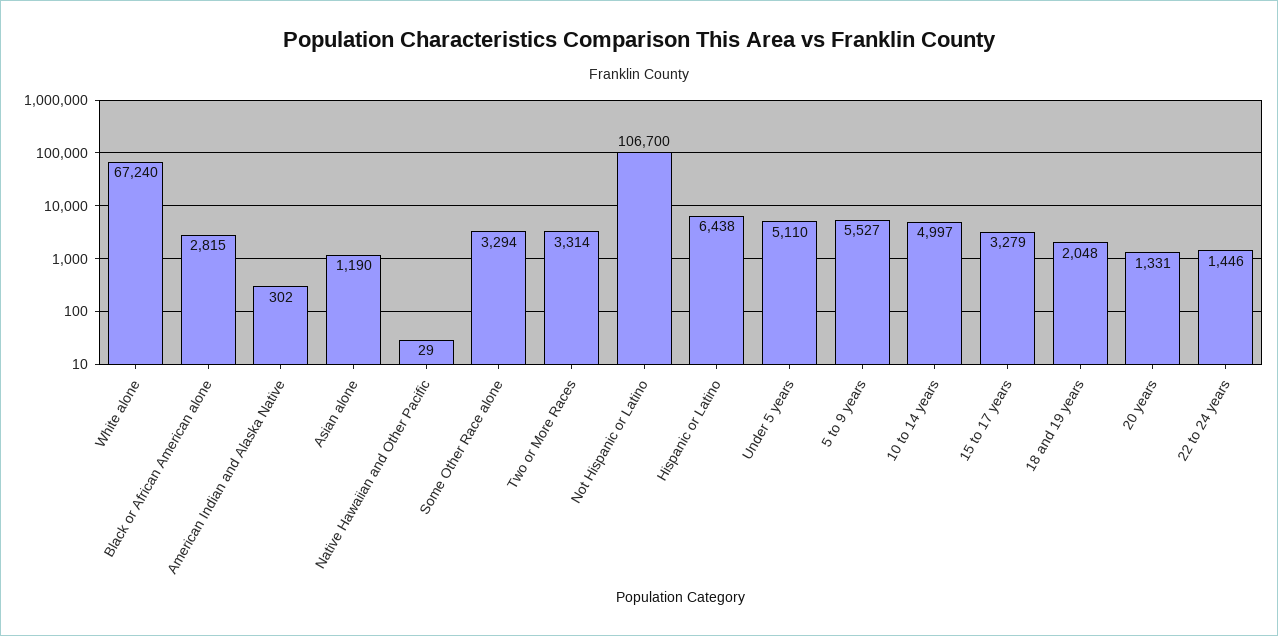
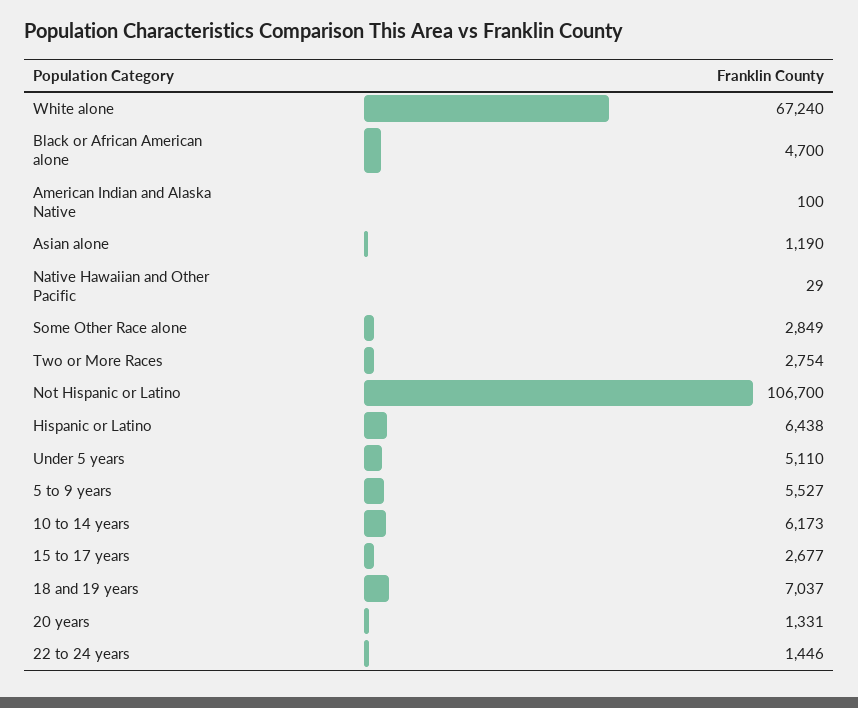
Black or African American alone: 2815 -> 4700
American Indian and Alaska Native: 302 -> 100
Some Other Race alone: 3294 -> 2849
Two or More Races: 3314 -> 2754
10 to 14 years: 4997 -> 6173
15 to 17 years: 3279 -> 2677
18 and 19 years: 2048 -> 7037

